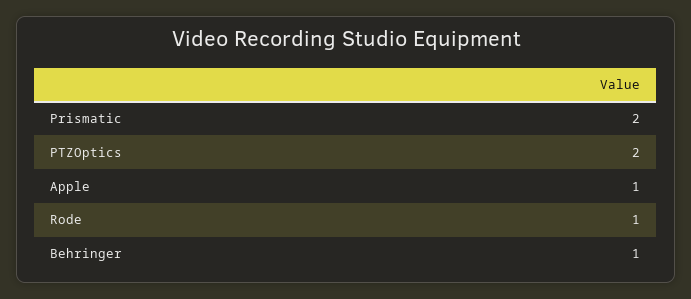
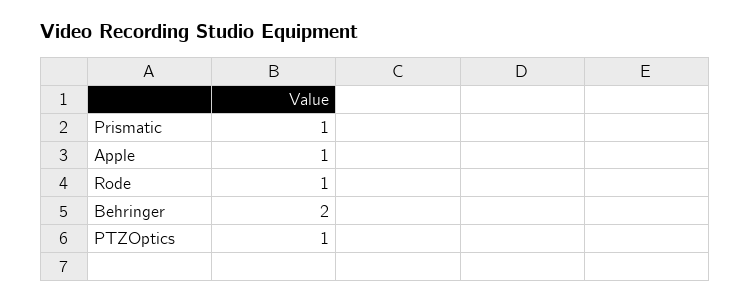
Prismatic: 2 -> 1
PTZOptics: 2 -> 1
Behringer: 1 -> 2

